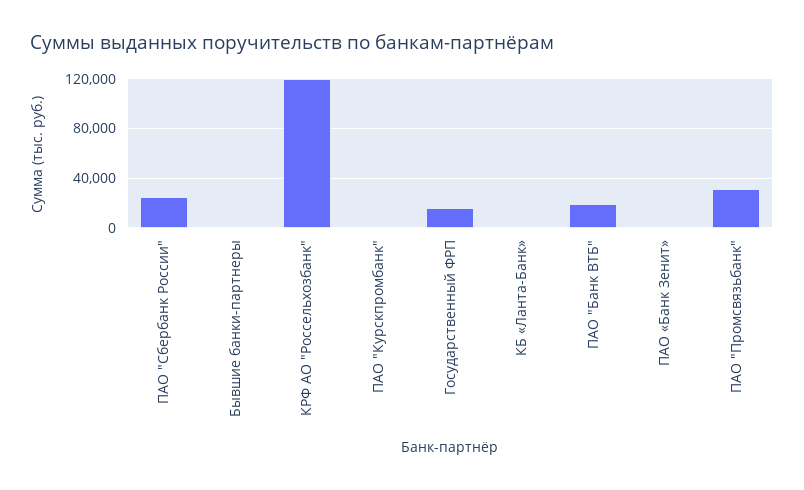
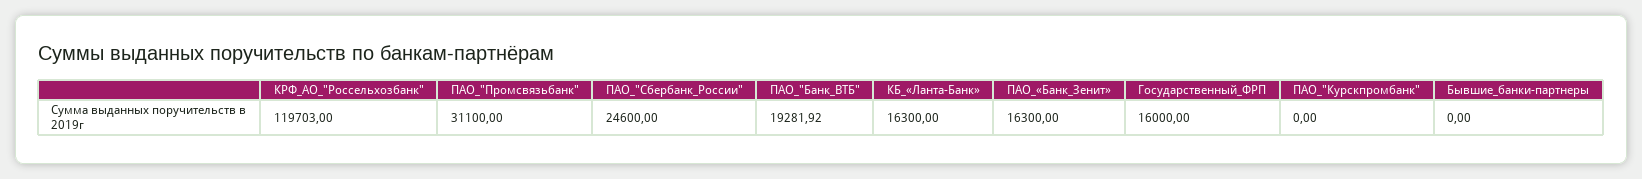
КБ «Ланта-Банк»: 0 -> 16300
ПАО «Банк Зенит»: 0 -> 16300

